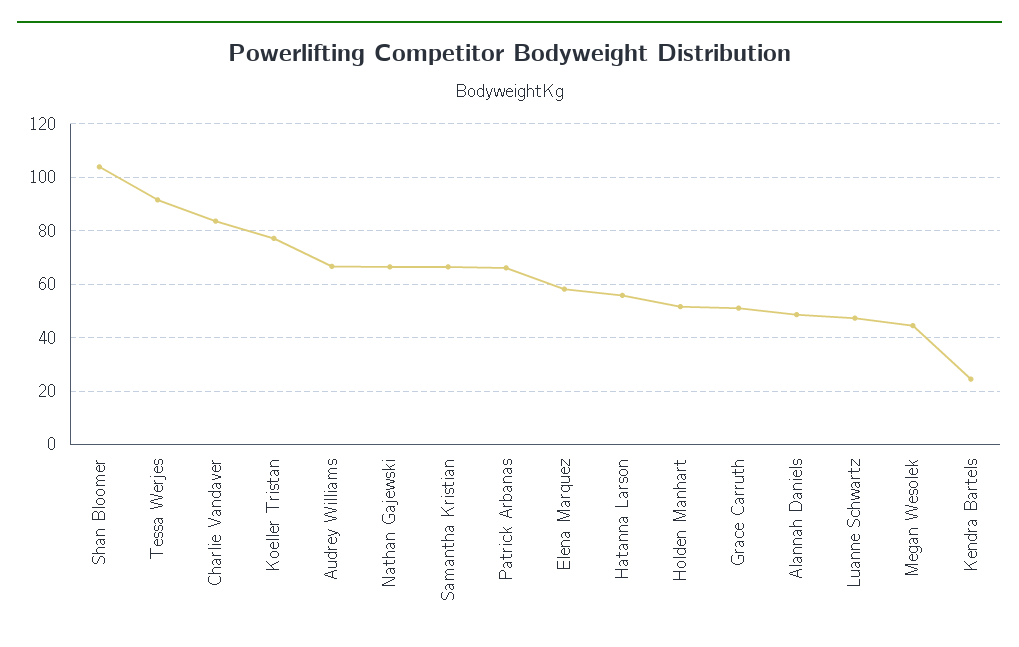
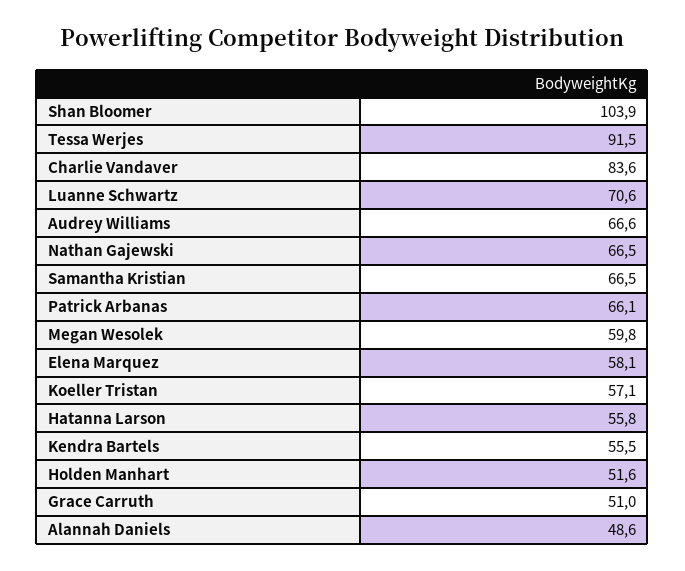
Koeller Tristan: 77.5 -> 57.1
Luanne Schwartz: 47.5 -> 70.6
Megan Wesolek: 45 -> 59.8
Kendra Bartels: 25 -> 55.5

